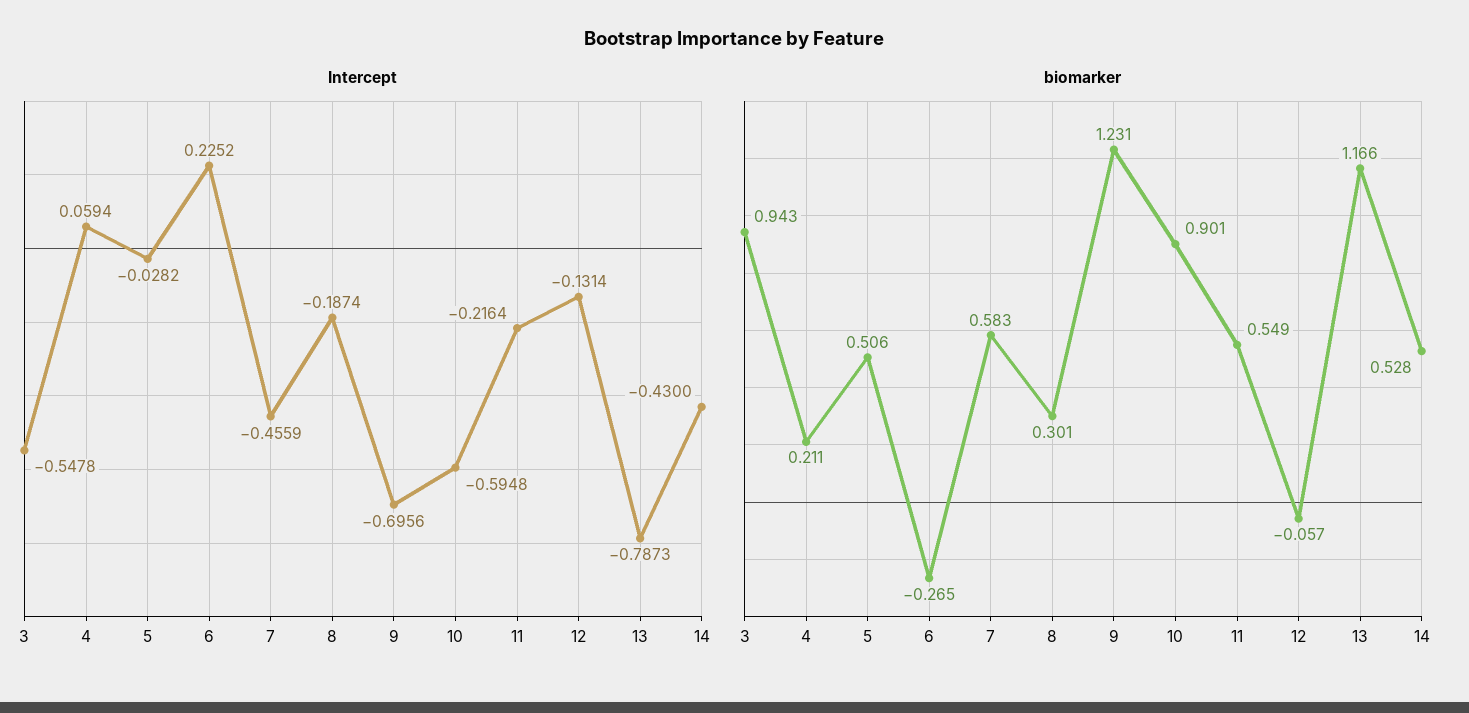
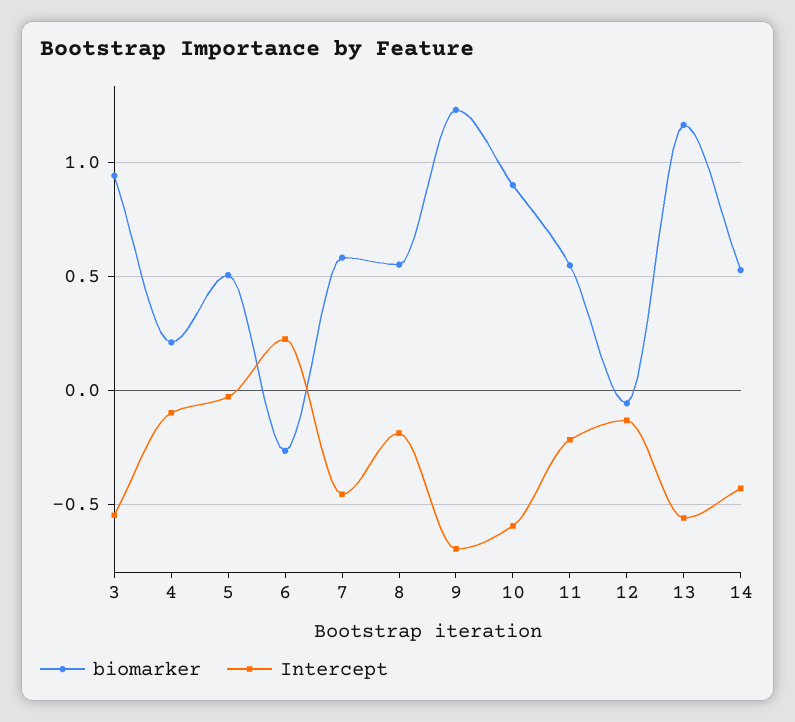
Intercept, 4: 0.0594 -> -0.1
Intercept, 13: -0.7873 -> -0.55
biomarker, 8: 0.301 -> 0.55

